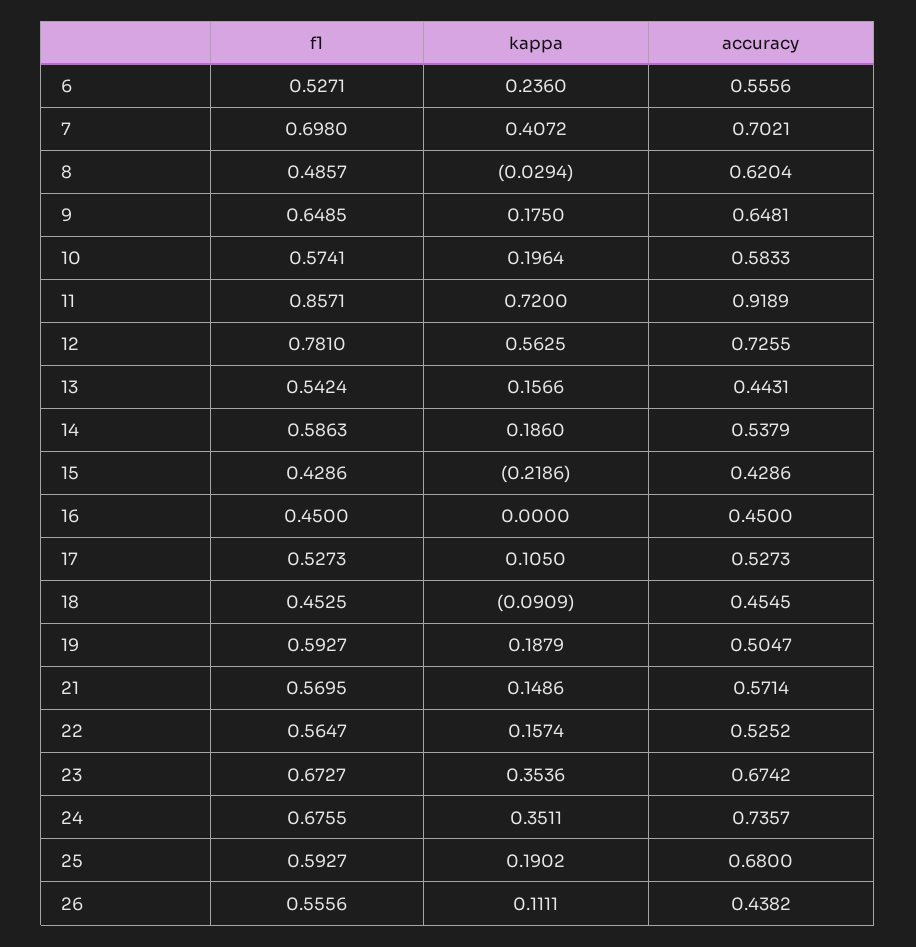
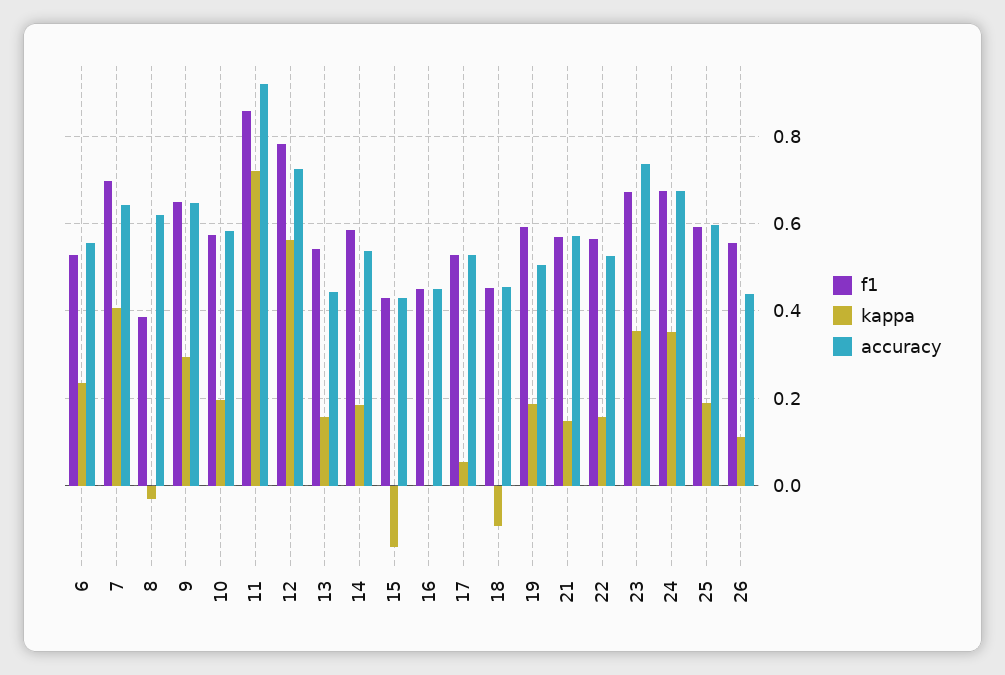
accuracy, 7: 0.7021 -> 0.64
f1, 8: 0.4857 -> 0.38
kappa, 9: 0.175 -> 0.3
kappa, 15: -0.2186 -> -0.14
kappa, 17: 0.105 -> 0.06
accuracy, 23: 0.6742 -> 0.74
accuracy, 24: 0.7357 -> 0.68
accuracy, 25: 0.68 -> 0.6

